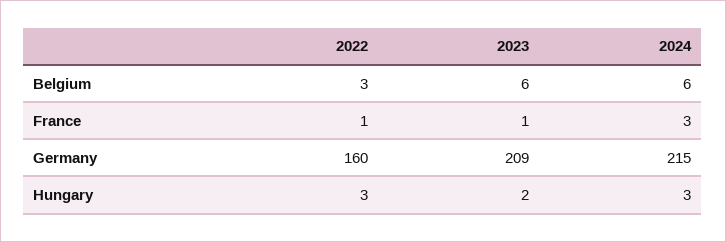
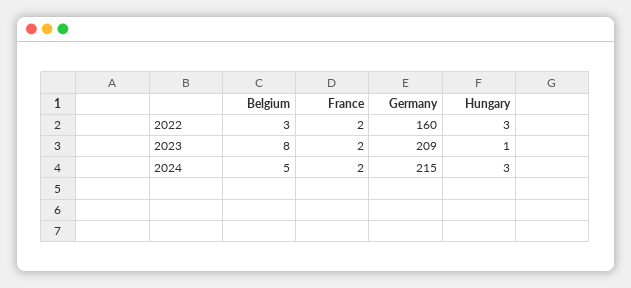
2023, Belgium: 6 -> 8
2024, Belgium: 6 -> 5
2022, France: 1 -> 2
2023, France: 1 -> 2
2024, France: 3 -> 2
2023, Hungary: 2 -> 1

